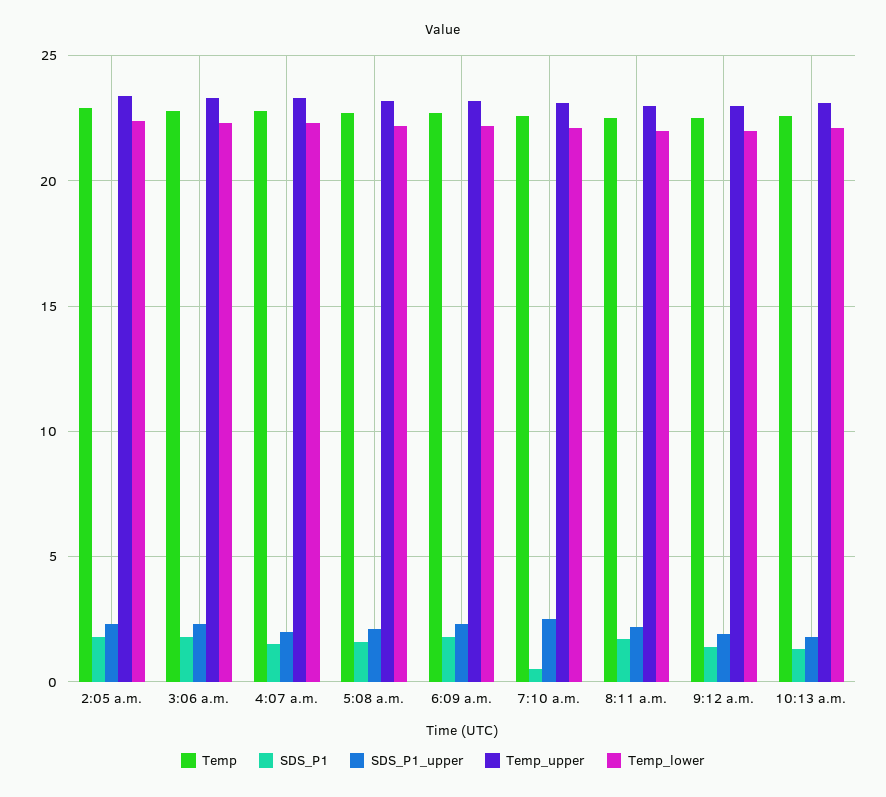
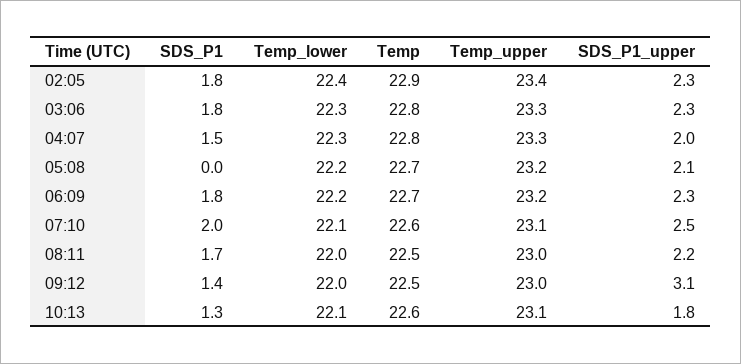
SDS_P1, 5:08 a.m.: 1.5 -> 0
SDS_P1, 7:10 a.m.: 0.5 -> 2
SDS_P1_upper, 9:12 a.m.: 2 -> 3.1

